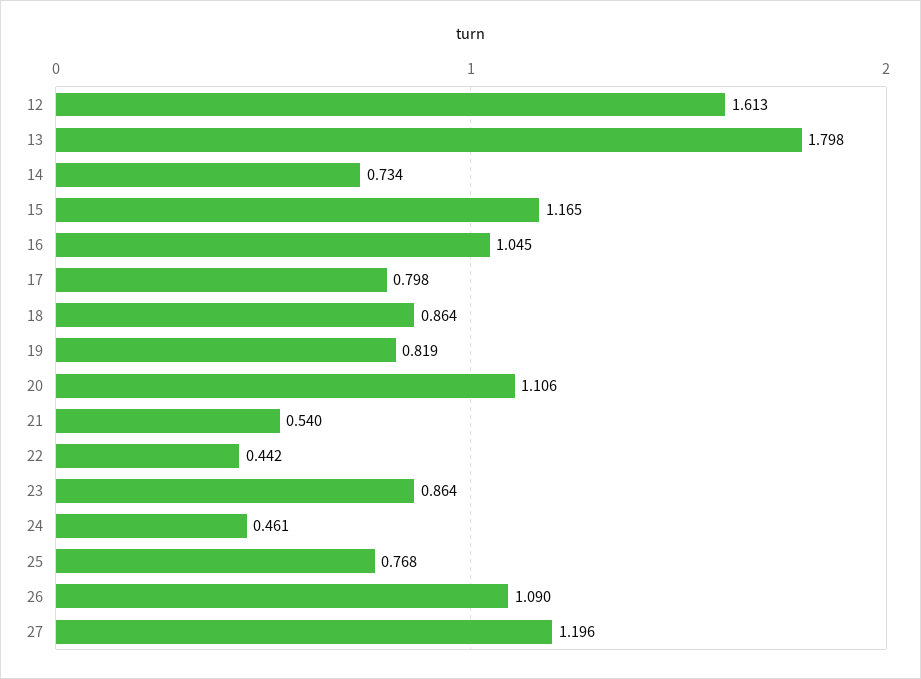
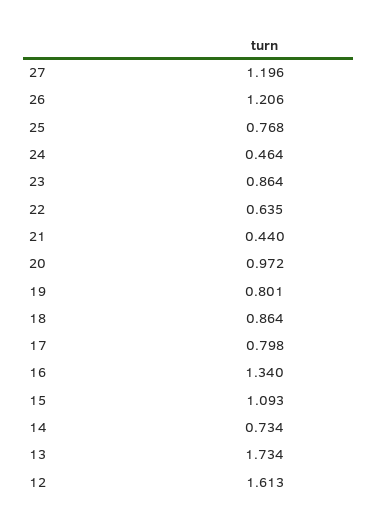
13: 1.798 -> 1.734
15: 1.165 -> 1.093
16: 1.045 -> 1.34
19: 0.819 -> 0.801
20: 1.106 -> 0.972
21: 0.54 -> 0.44
22: 0.442 -> 0.635
24: 0.461 -> 0.464
26: 1.09 -> 1.206

